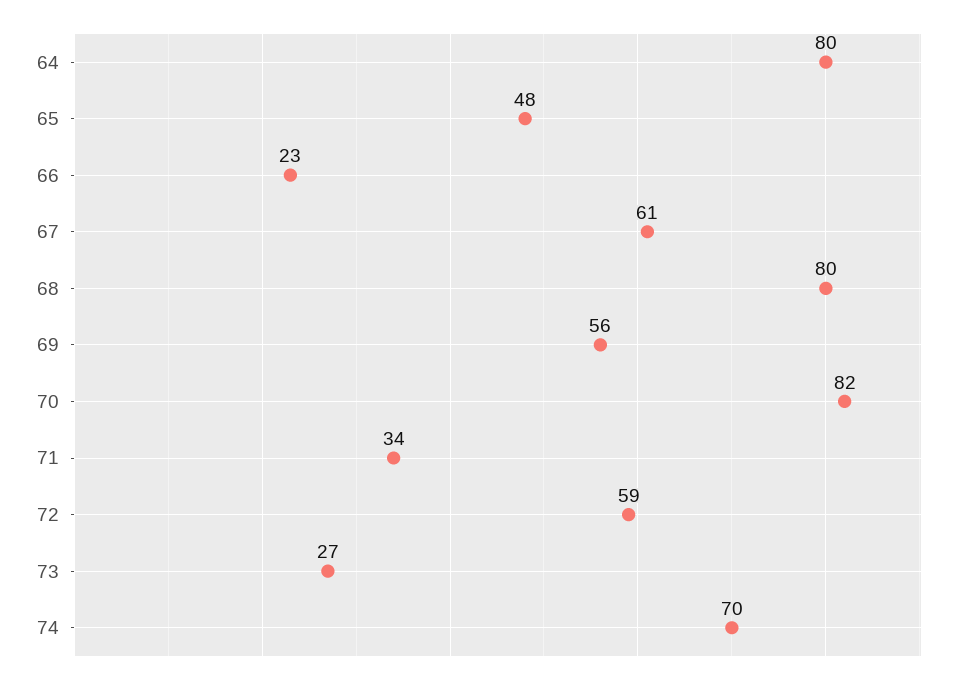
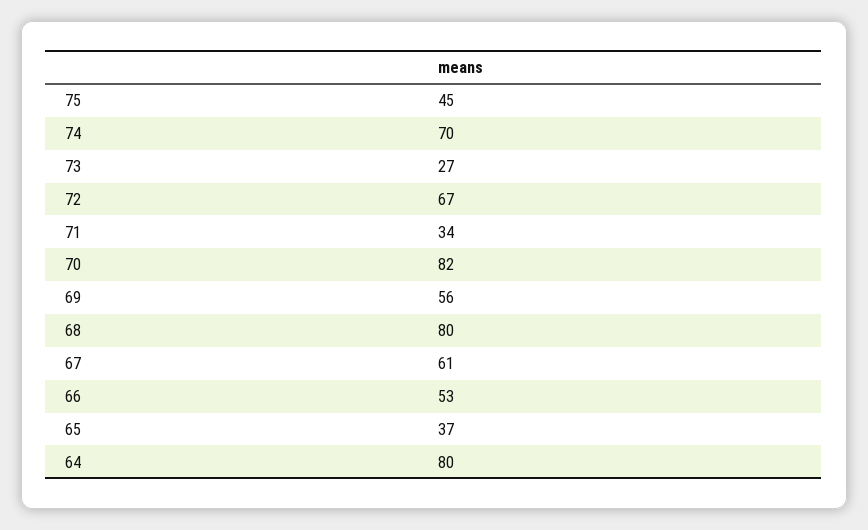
65: 48 -> 37
66: 23 -> 53
72: 59 -> 67
75: none -> 45

